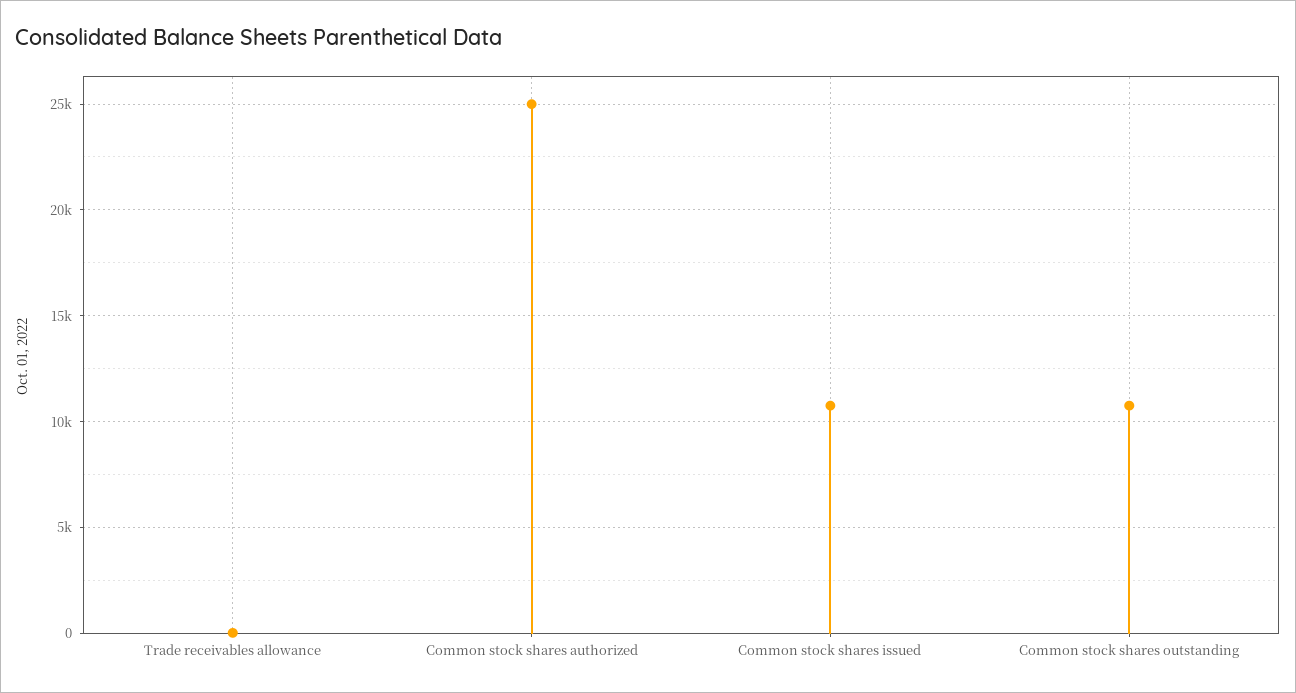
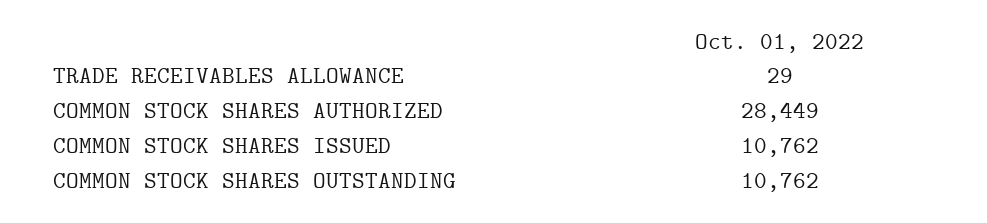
Common stock shares authorized: 25000 -> 28449

